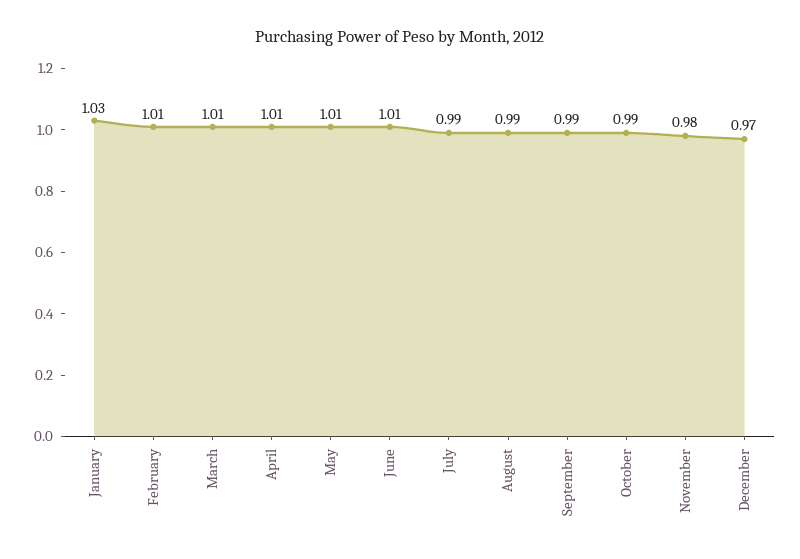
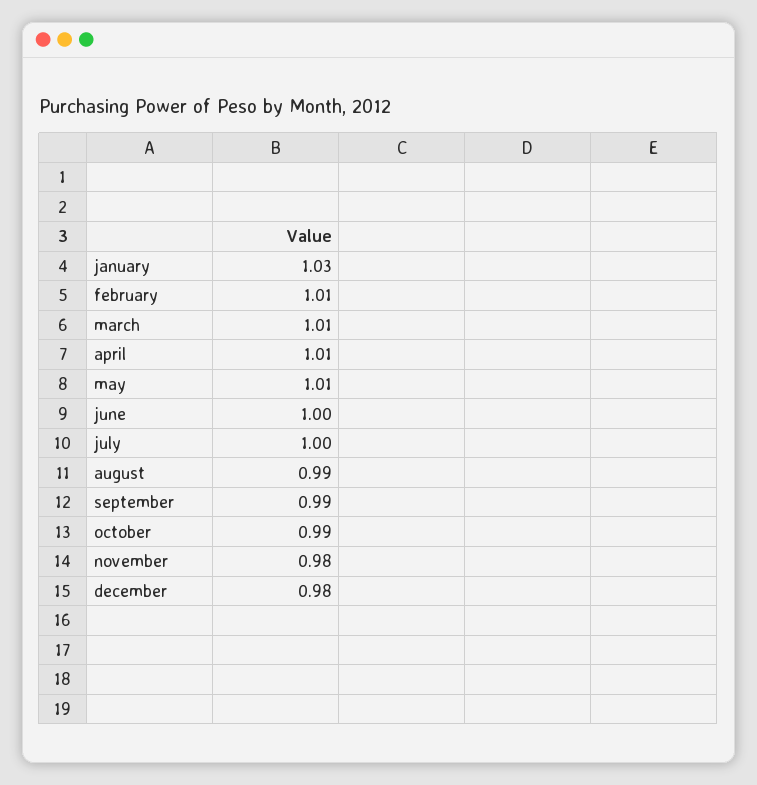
June: 1.01 -> 1
July: 0.99 -> 1
December: 0.97 -> 0.98

